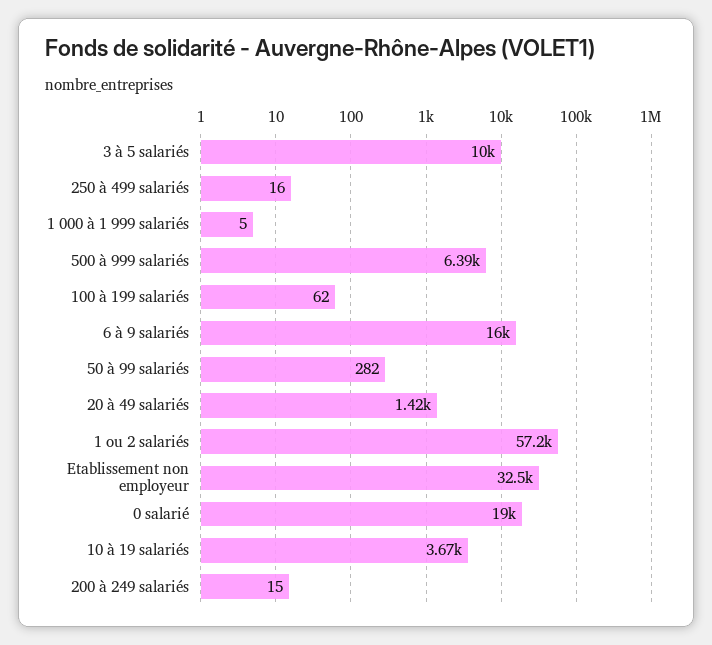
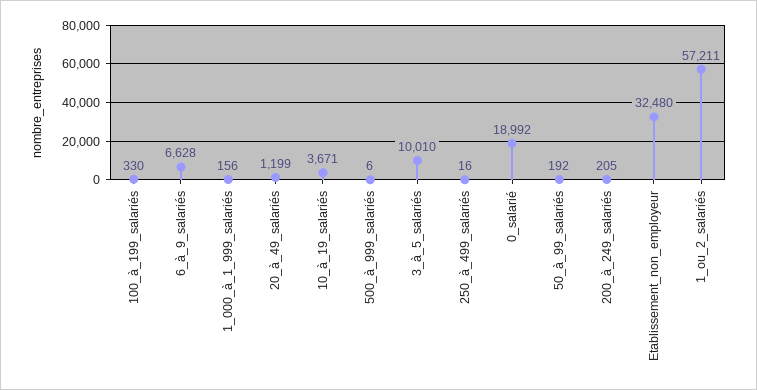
1 000 à 1 999 salariés: 5 -> 156
500 à 999 salariés: 6390 -> 6
100 à 199 salariés: 62 -> 330
6 à 9 salariés: 16000 -> 6628
50 à 99 salariés: 282 -> 192
20 à 49 salariés: 1420 -> 1199
200 à 249 salariés: 15 -> 205

